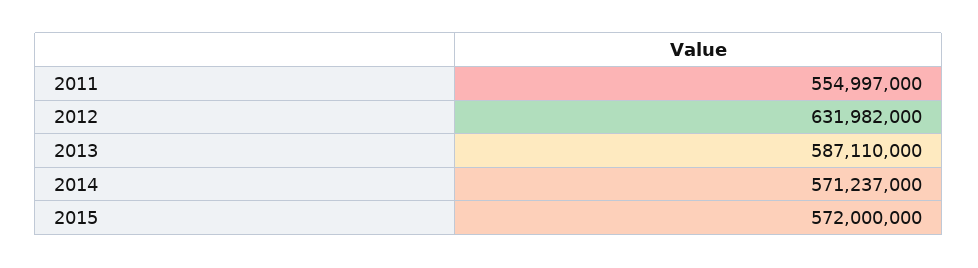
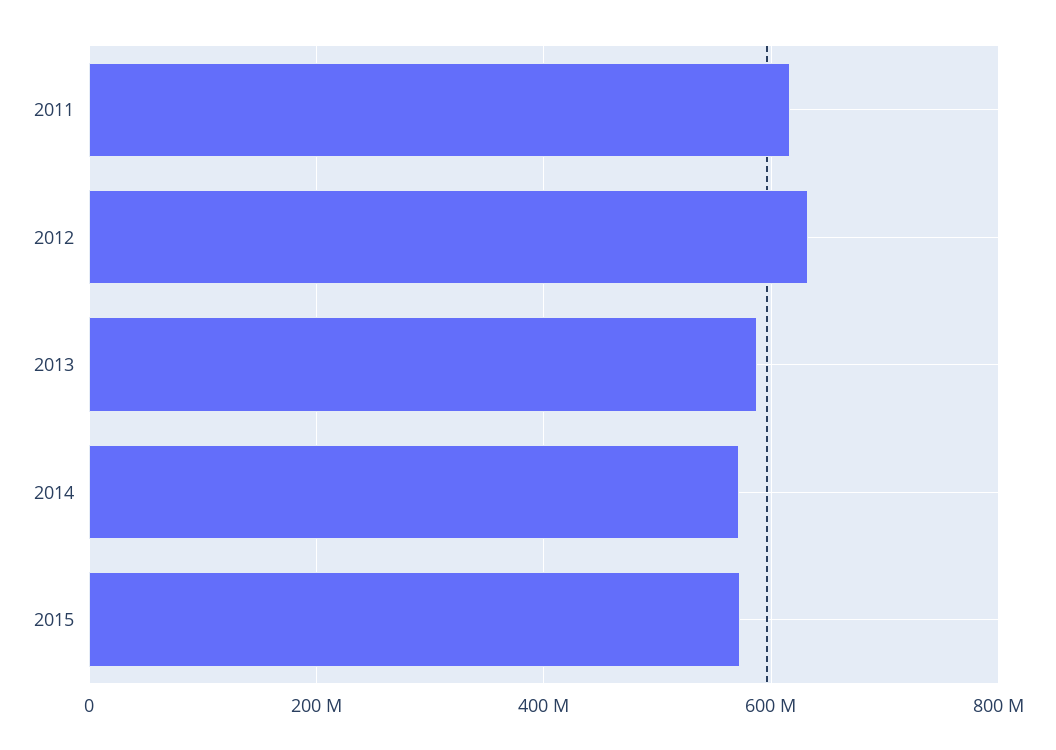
2011: 554997000 -> 620000000

